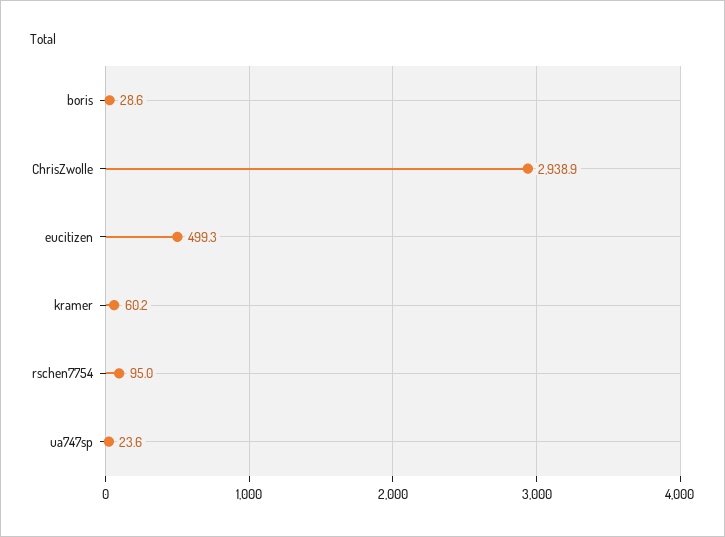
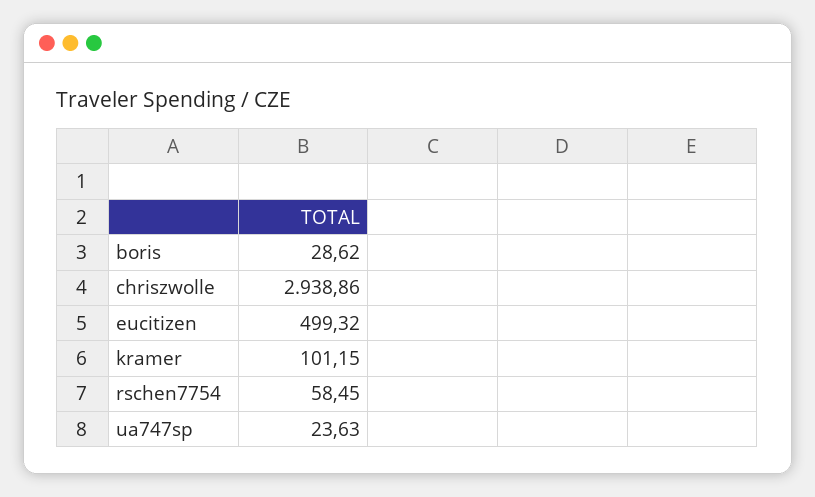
kramer: 60.2 -> 101.15
rschen7754: 95 -> 58.45

